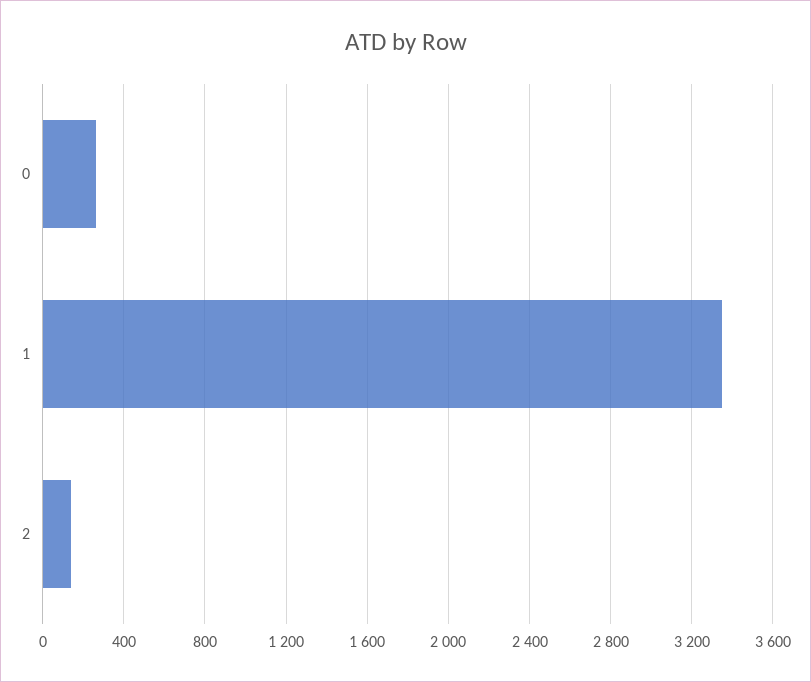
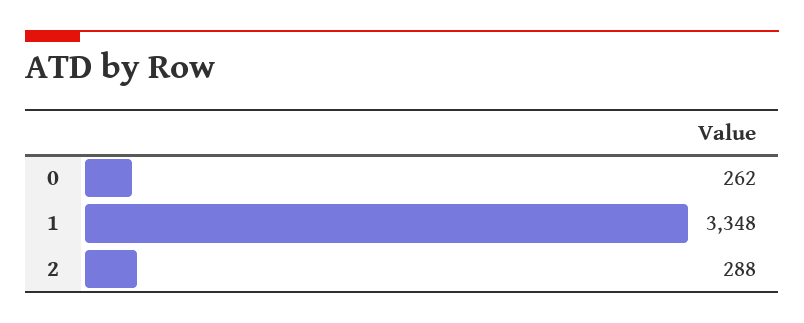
2: 150 -> 288

